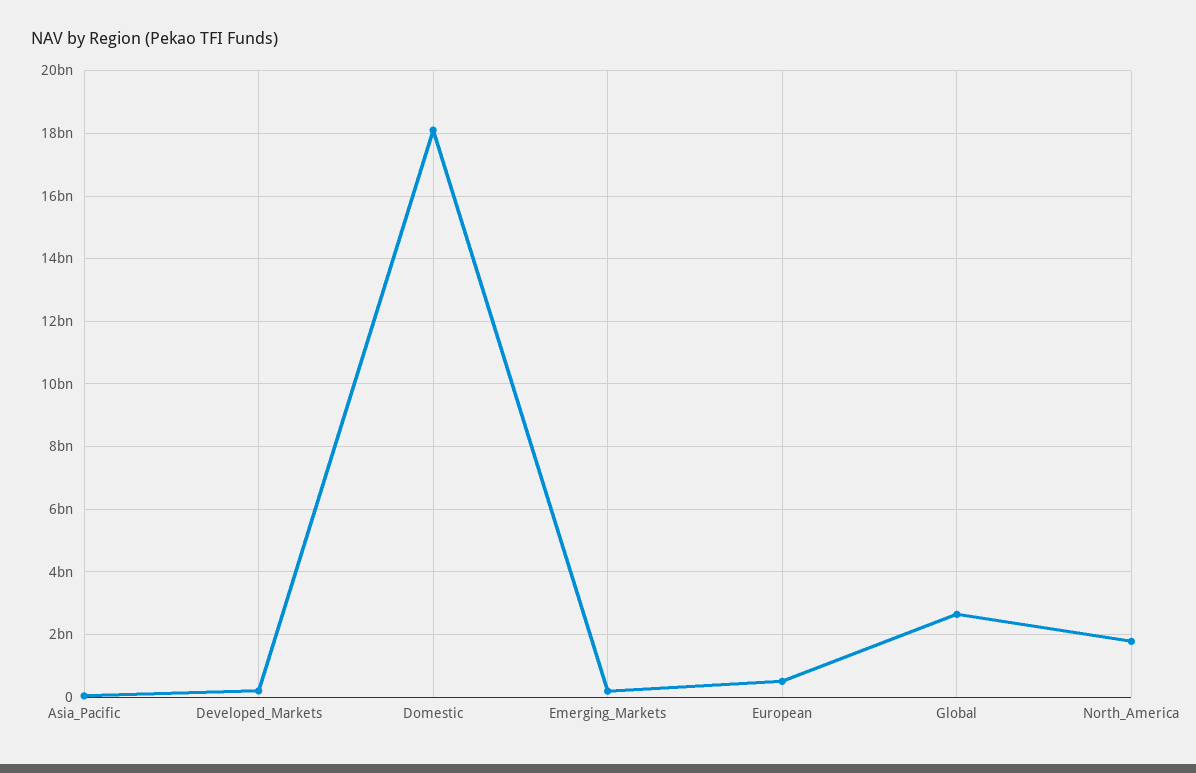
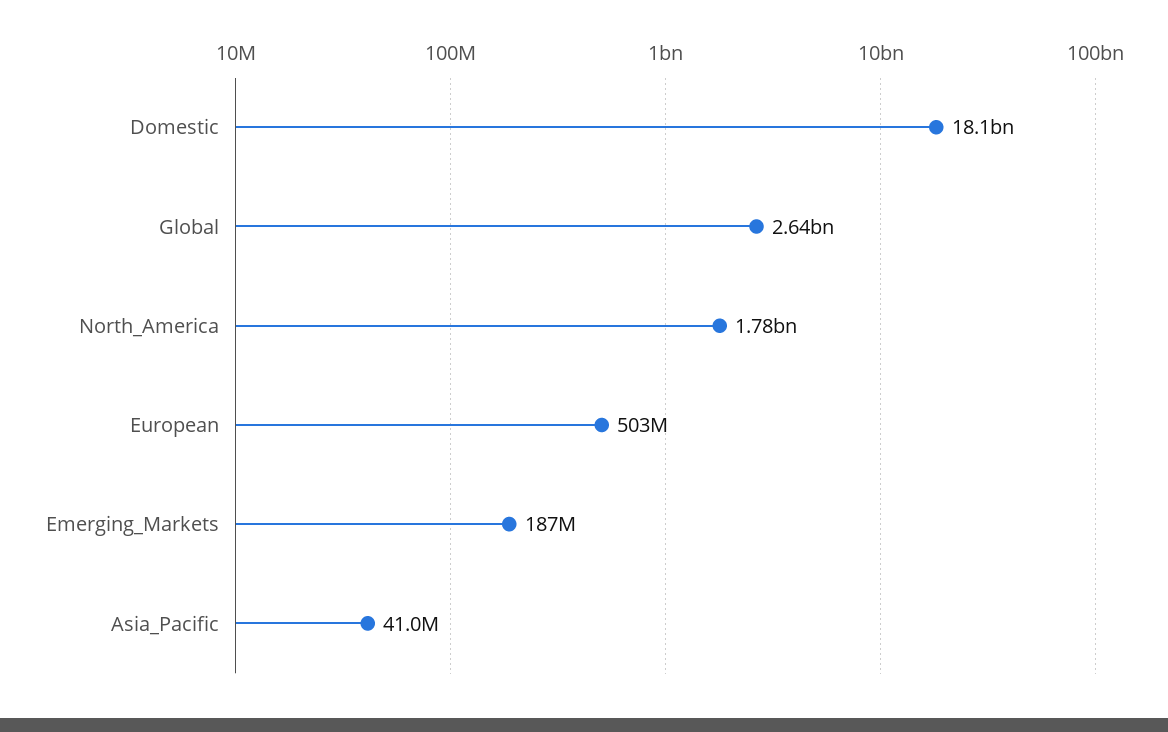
Developed_Markets: 200000000 -> none

